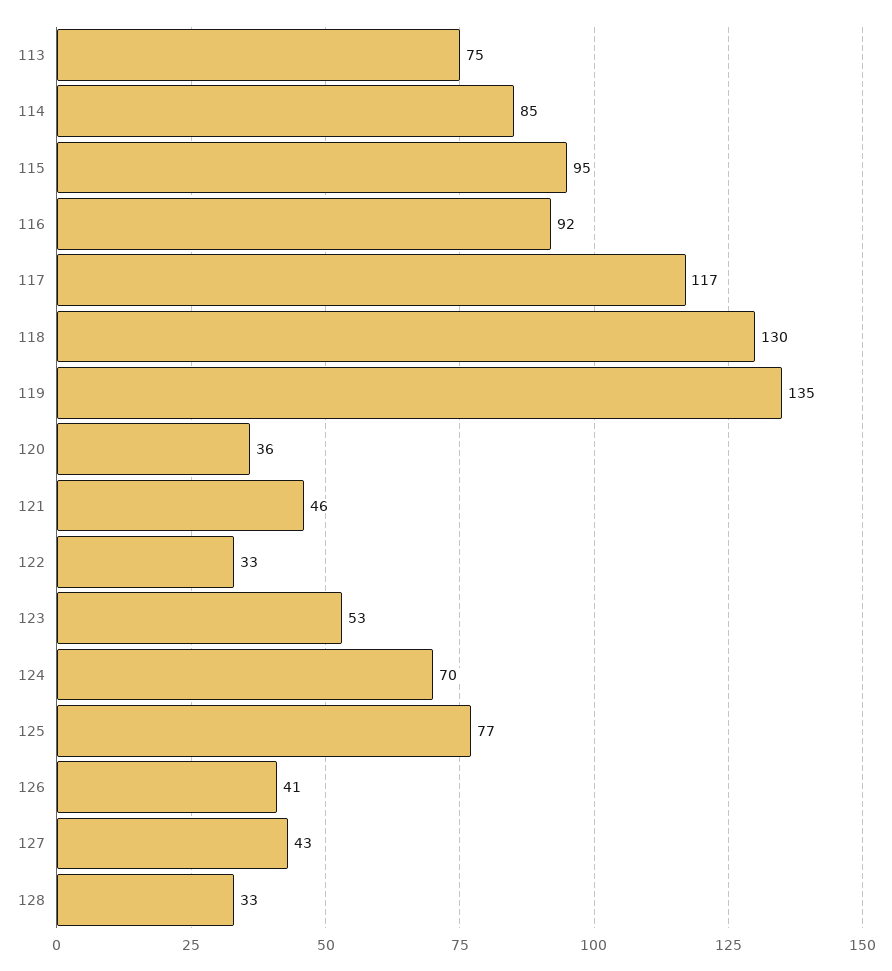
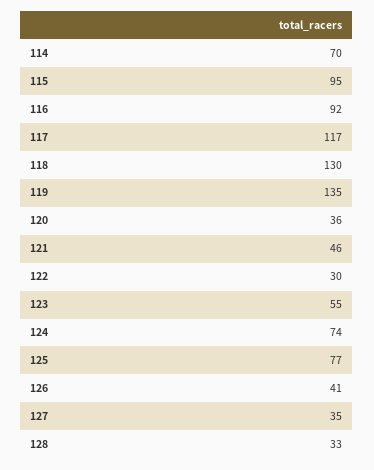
113: 75 -> none
114: 85 -> 70
122: 33 -> 30
123: 53 -> 55
124: 70 -> 74
127: 43 -> 35

